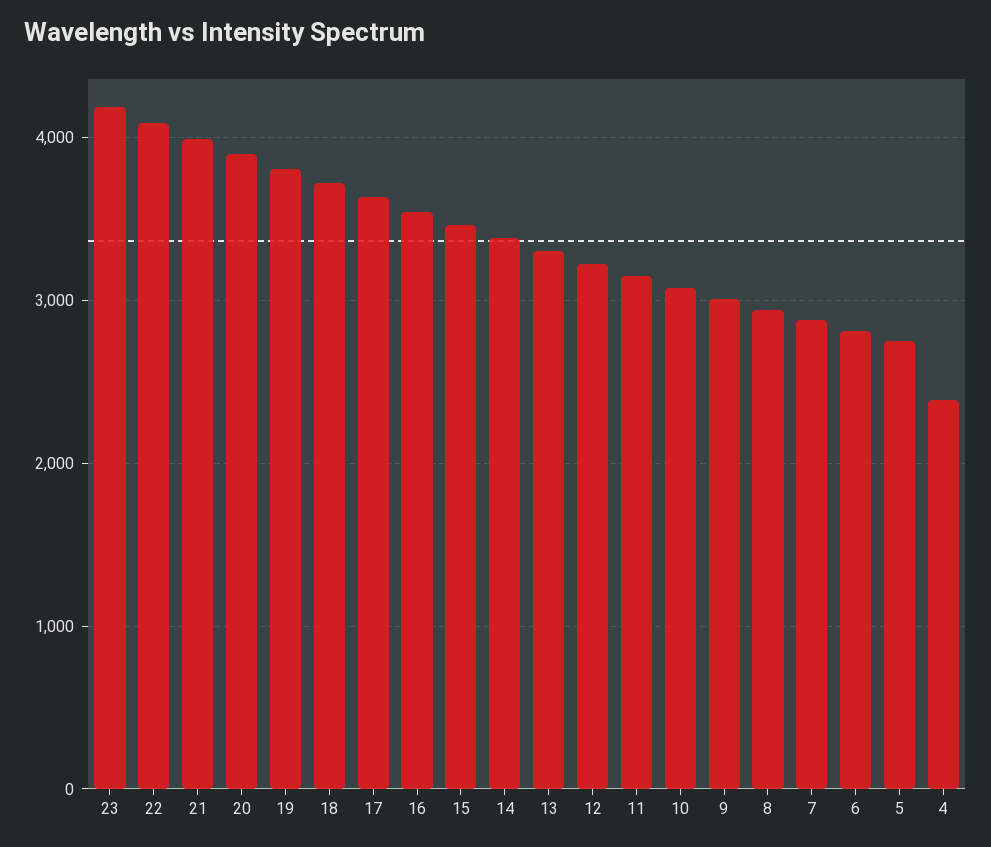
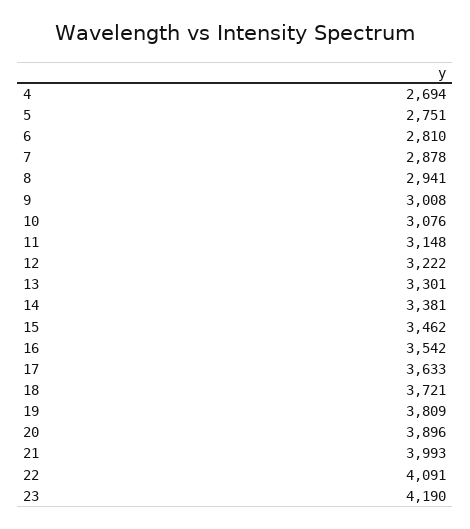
4: 2400 -> 2694

